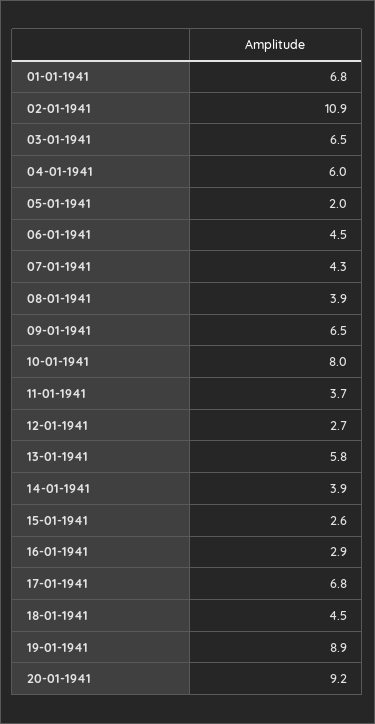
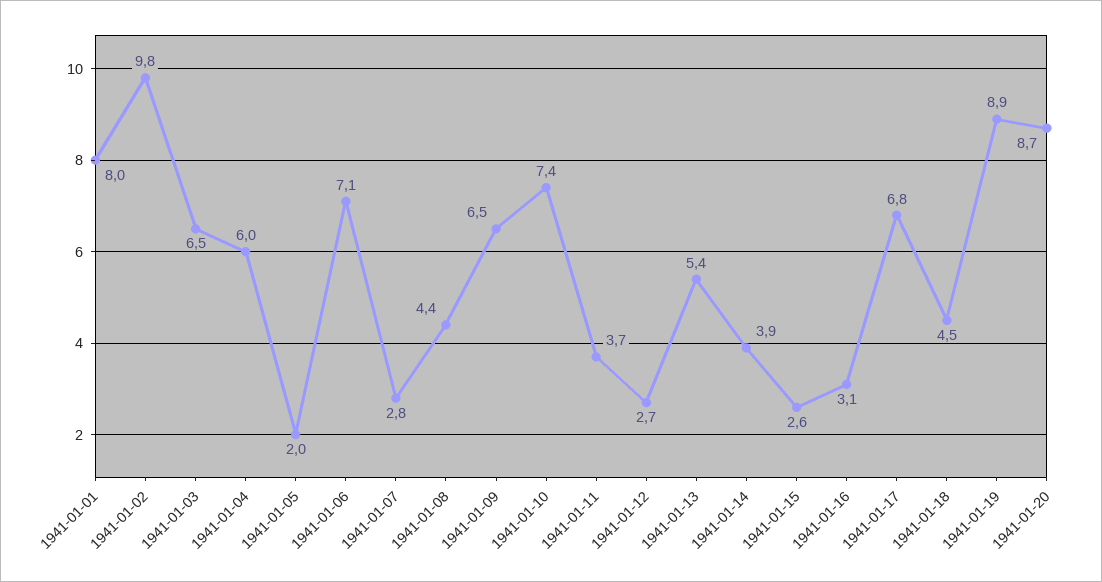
01-01-1941: 6.8 -> 8
02-01-1941: 10.9 -> 9.8
06-01-1941: 4.5 -> 7.1
07-01-1941: 4.3 -> 2.8
08-01-1941: 3.9 -> 4.4
10-01-1941: 8 -> 7.4
13-01-1941: 5.8 -> 5.4
16-01-1941: 2.9 -> 3.1
20-01-1941: 9.2 -> 8.7

